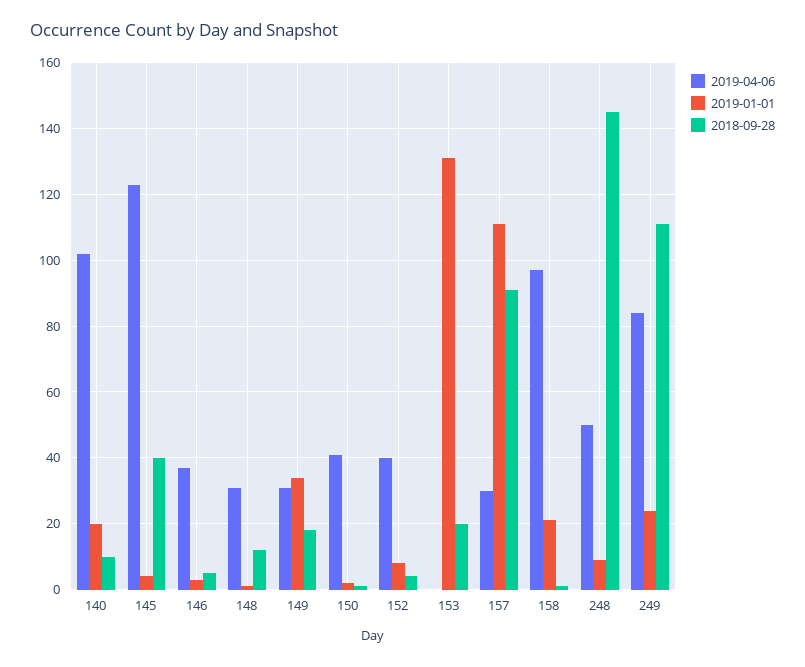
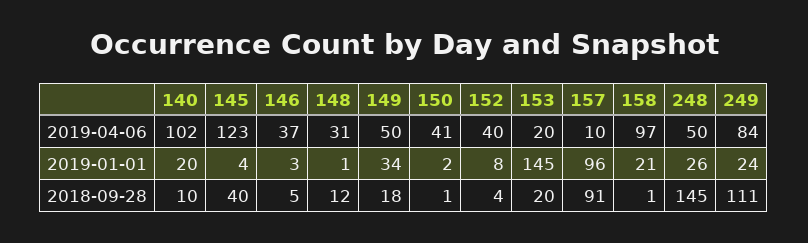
2019-04-06, 149: 30 -> 50
2019-04-06, 153: 0 -> 20
2019-01-01, 153: 130 -> 145
2019-04-06, 157: 30 -> 10
2019-01-01, 157: 110 -> 96
2019-01-01, 248: 10 -> 26

